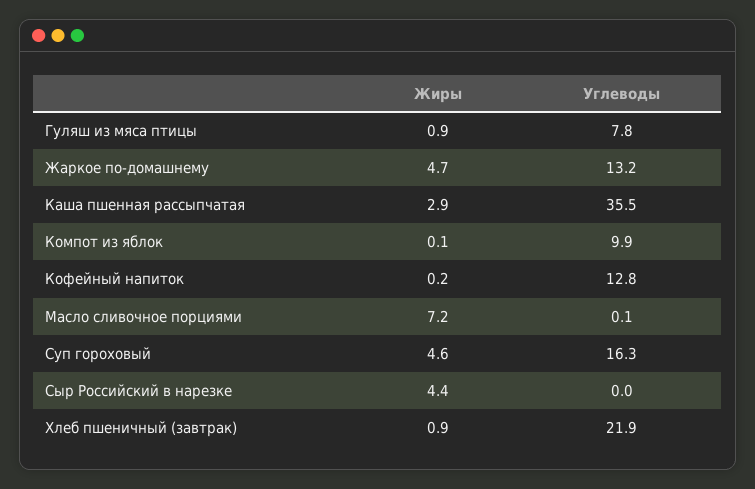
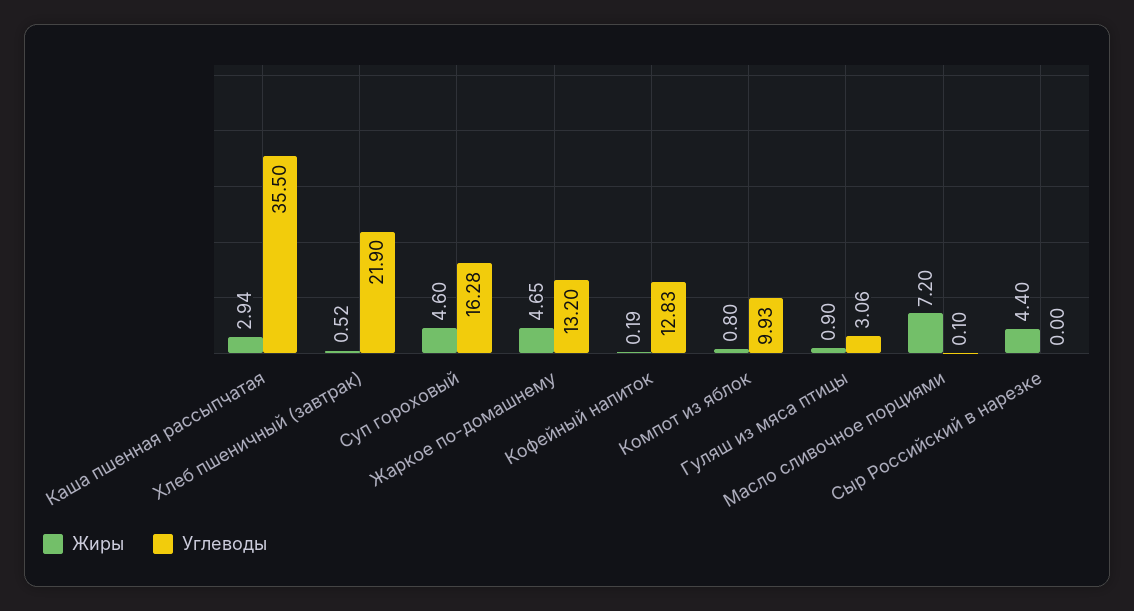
Углеводы, Гуляш из мяса птицы: 7.8 -> 3.06
Жиры, Компот из яблок: 0.1 -> 0.8
Жиры, Хлеб пшеничный (завтрак): 0.9 -> 0.52

